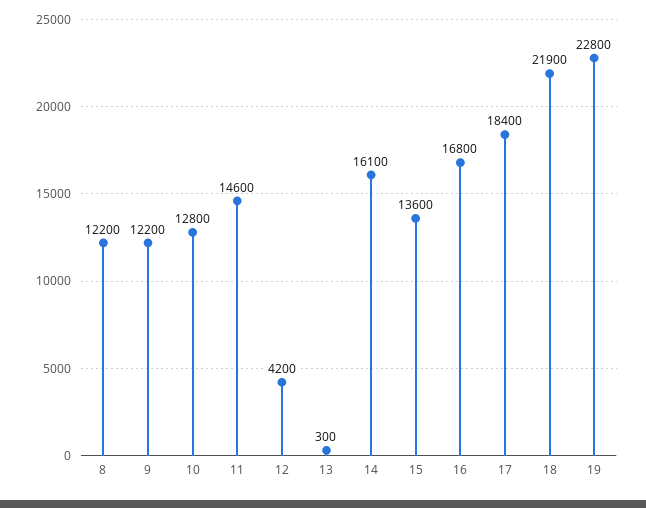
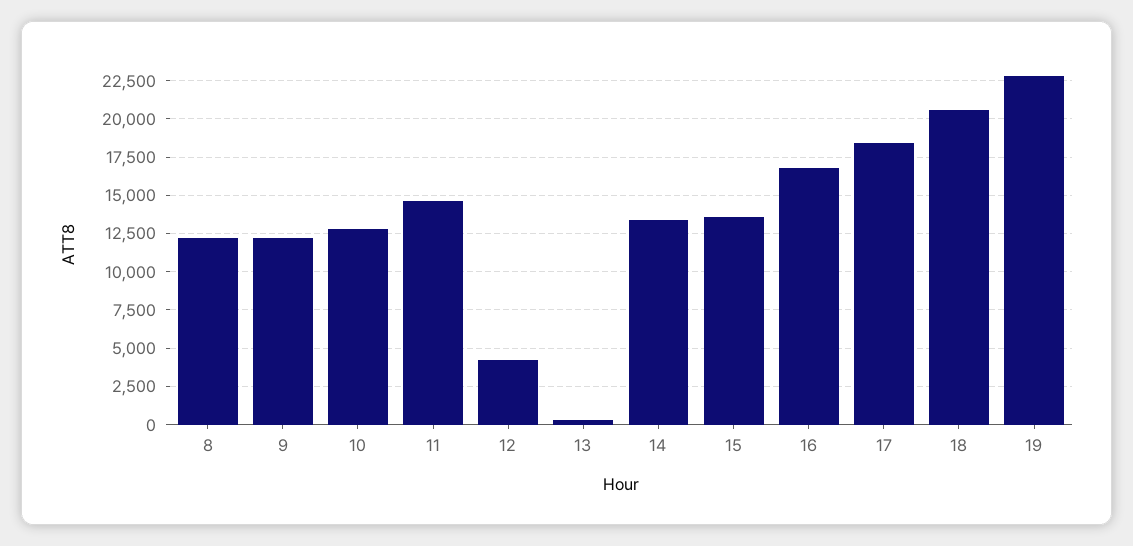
14: 16100 -> 13500
18: 21900 -> 20500

